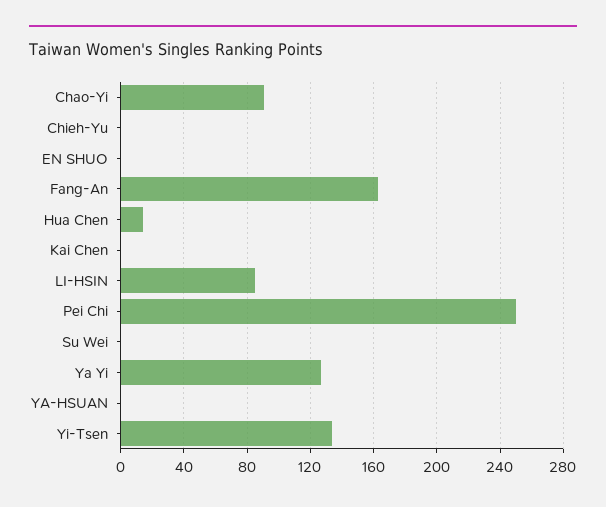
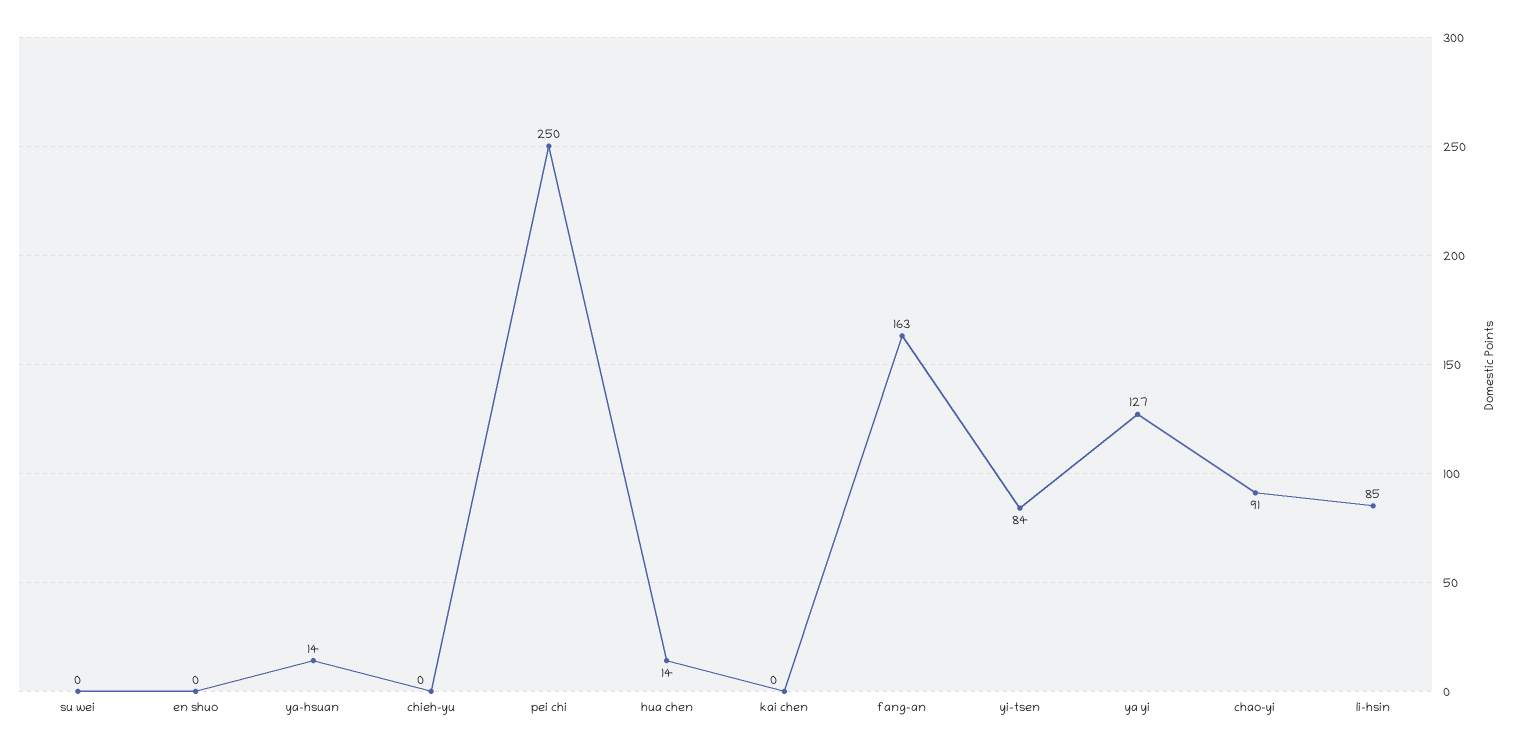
YA-HSUAN: 0 -> 14
Yi-Tsen: 135 -> 84

